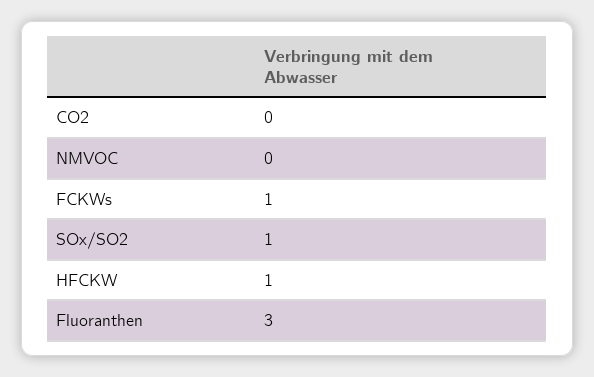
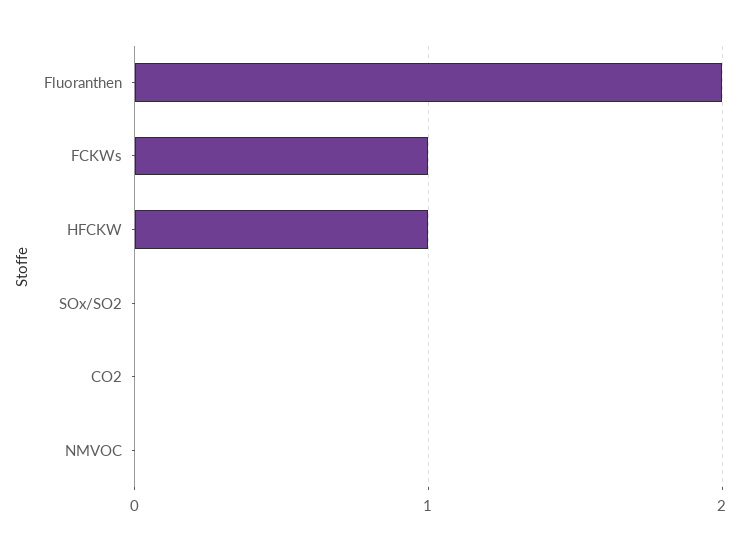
SOx/SO2: 1 -> 0
Fluoranthen: 3 -> 2

